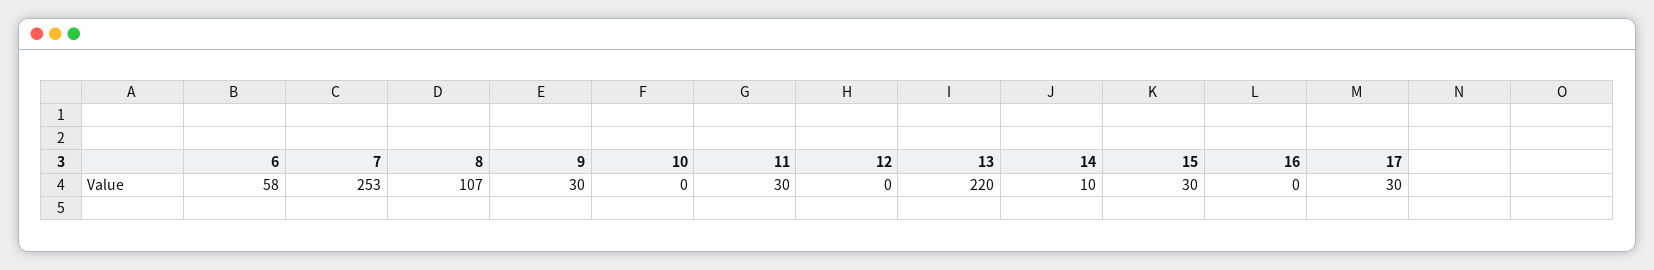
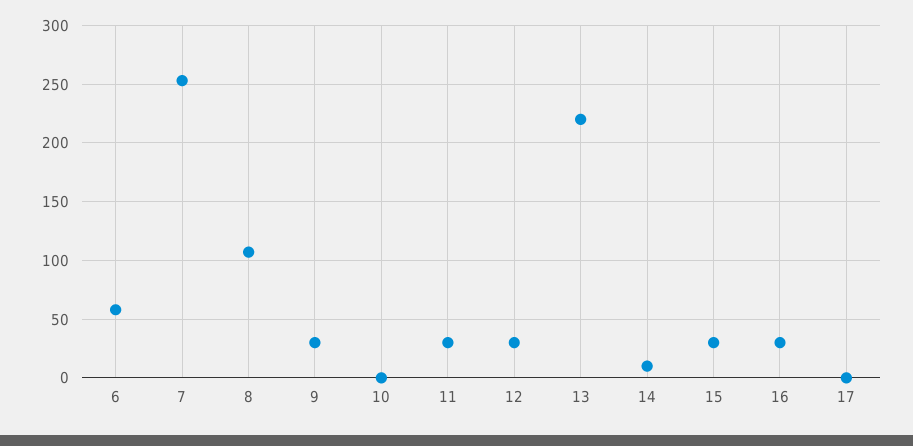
12: 0 -> 30
16: 0 -> 30
17: 30 -> 0

